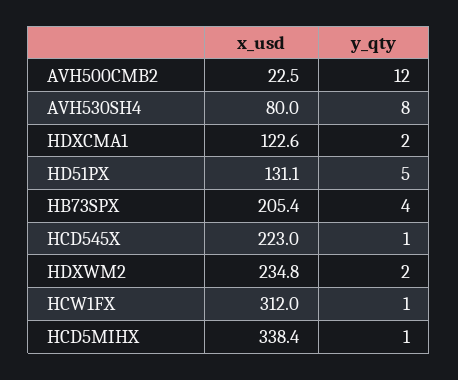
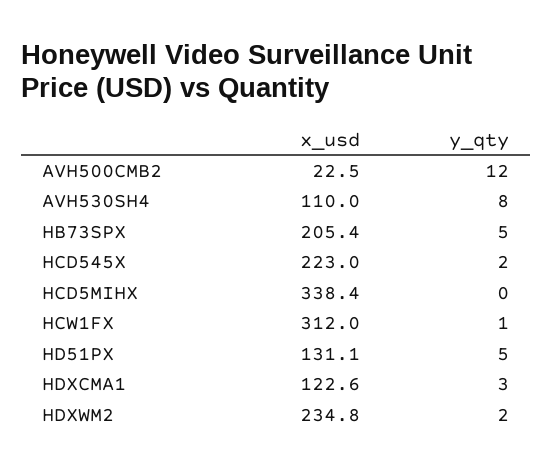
x_usd, AVH530SH4: 80 -> 110
y_qty, HDXCMA1: 2 -> 3
y_qty, HB73SPX: 4 -> 5
y_qty, HCD545X: 1 -> 2
y_qty, HCD5MIHX: 1 -> 0

